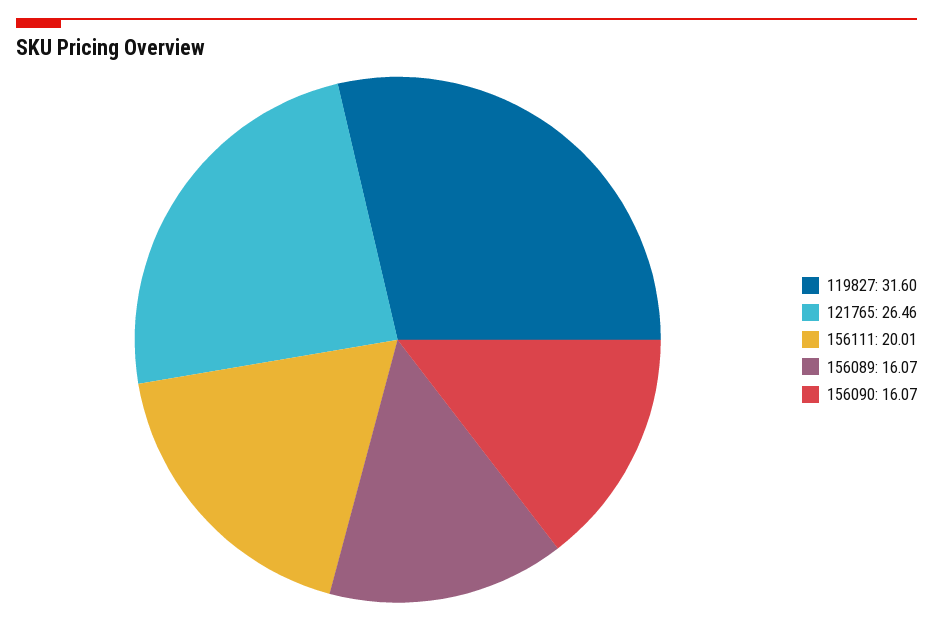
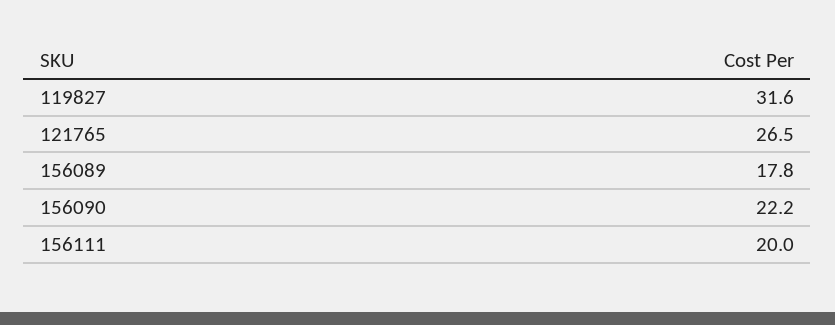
156089: 16.07 -> 17.8
156090: 16.07 -> 22.2

